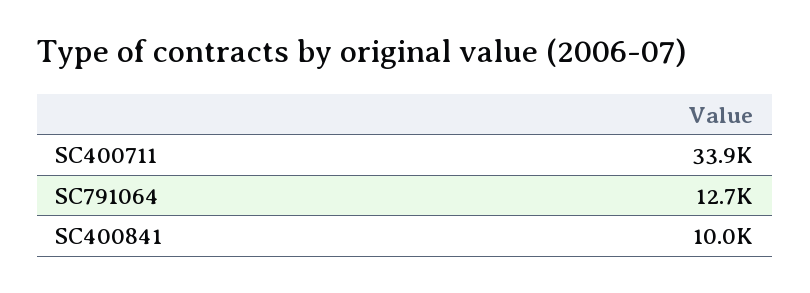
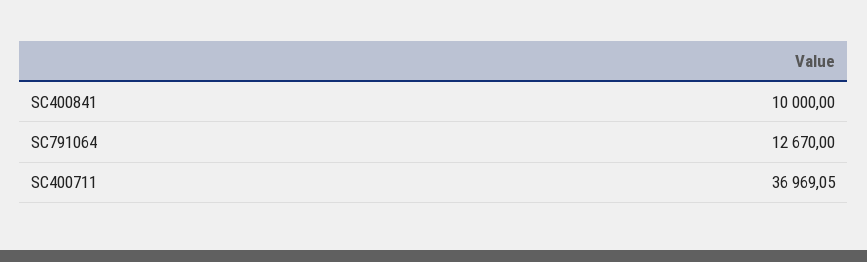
SC400711: 33900 -> 36969.05

